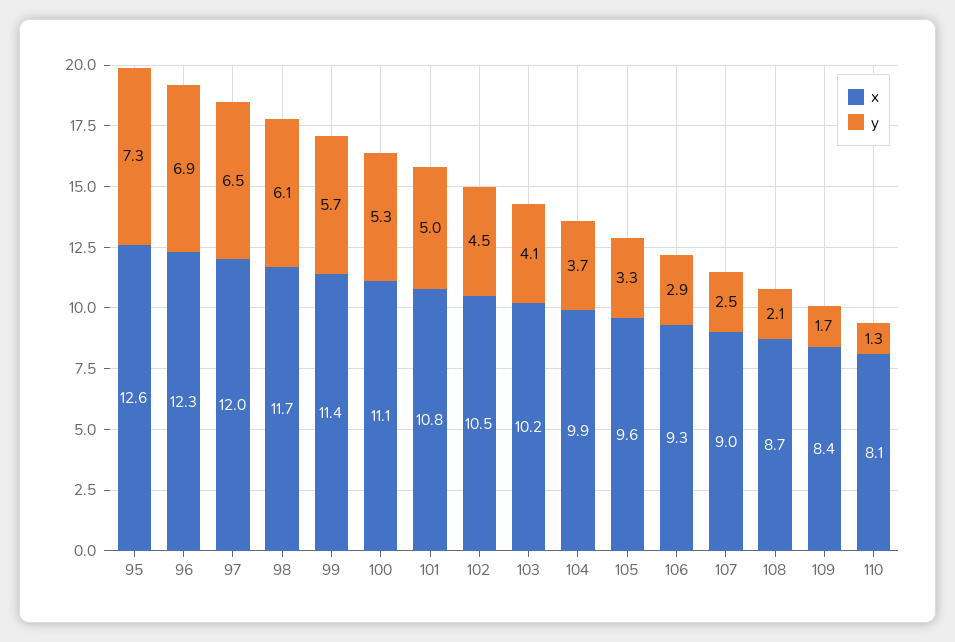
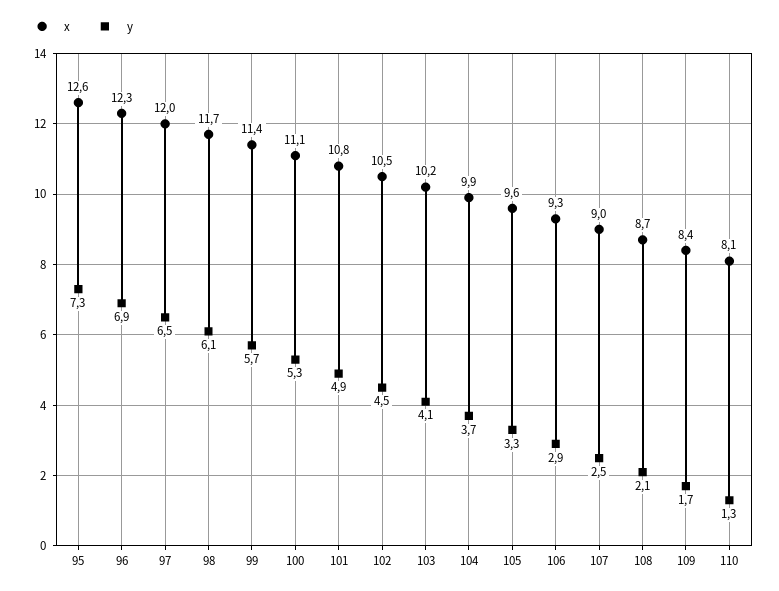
y, 101: 5 -> 4.9

